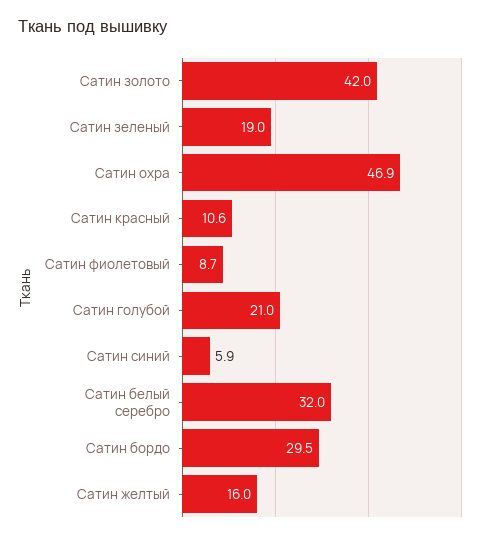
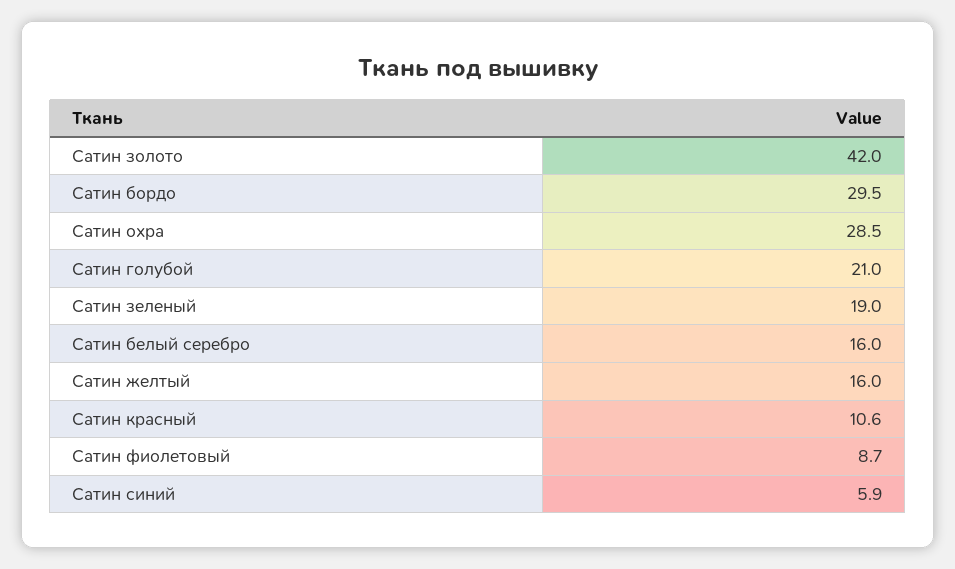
Сатин охра: 46.9 -> 28.5
Сатин белый серебро: 32 -> 16

